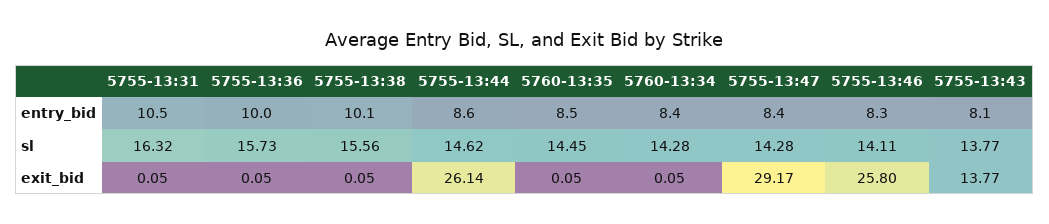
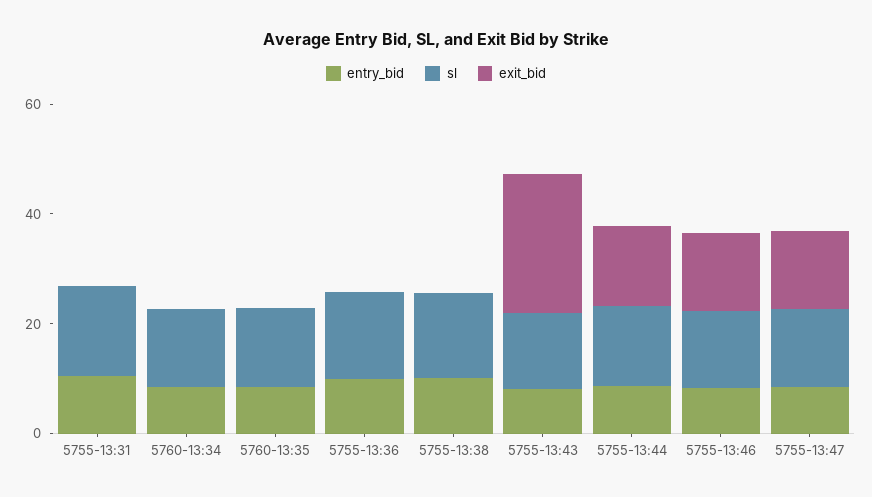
exit_bid, 5755-13:44: 26.14 -> 15
exit_bid, 5755-13:47: 29.17 -> 15
exit_bid, 5755-13:46: 25.8 -> 15
exit_bid, 5755-13:43: 13.77 -> 25

